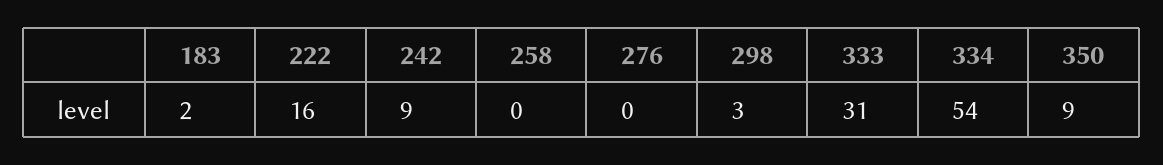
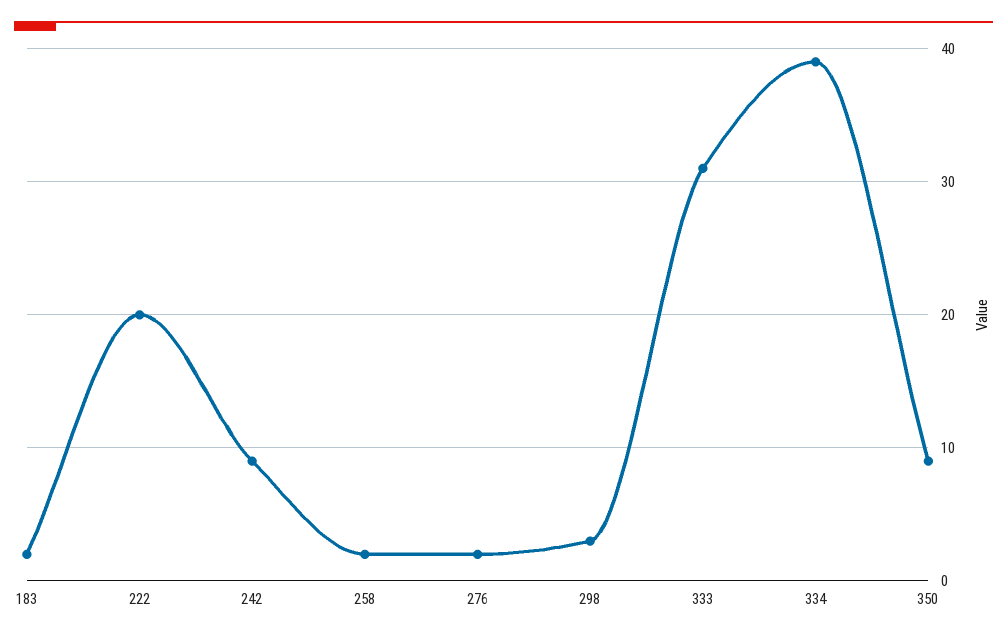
222: 16 -> 20
258: 0 -> 2
276: 0 -> 2
334: 54 -> 39

